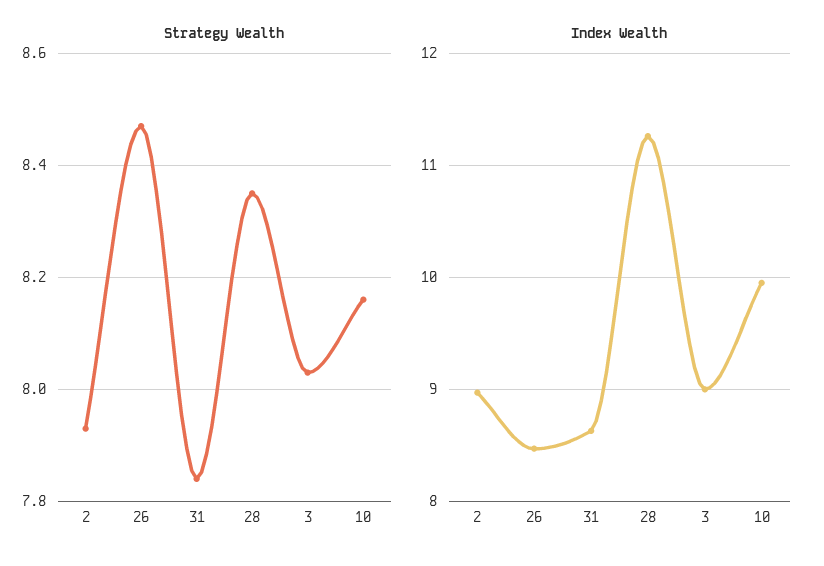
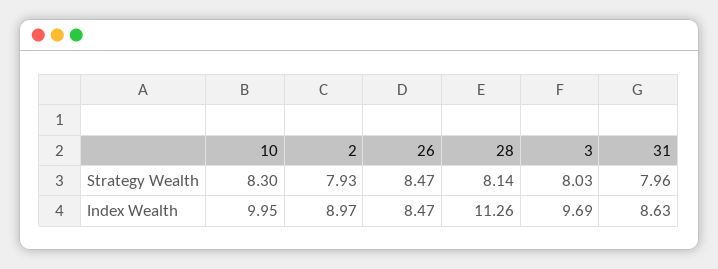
Strategy Wealth, 31: 7.85 -> 7.96
Strategy Wealth, 28: 8.35 -> 8.14
Strategy Wealth, 10: 8.15 -> 8.3
Index Wealth, 3: 9 -> 9.69

